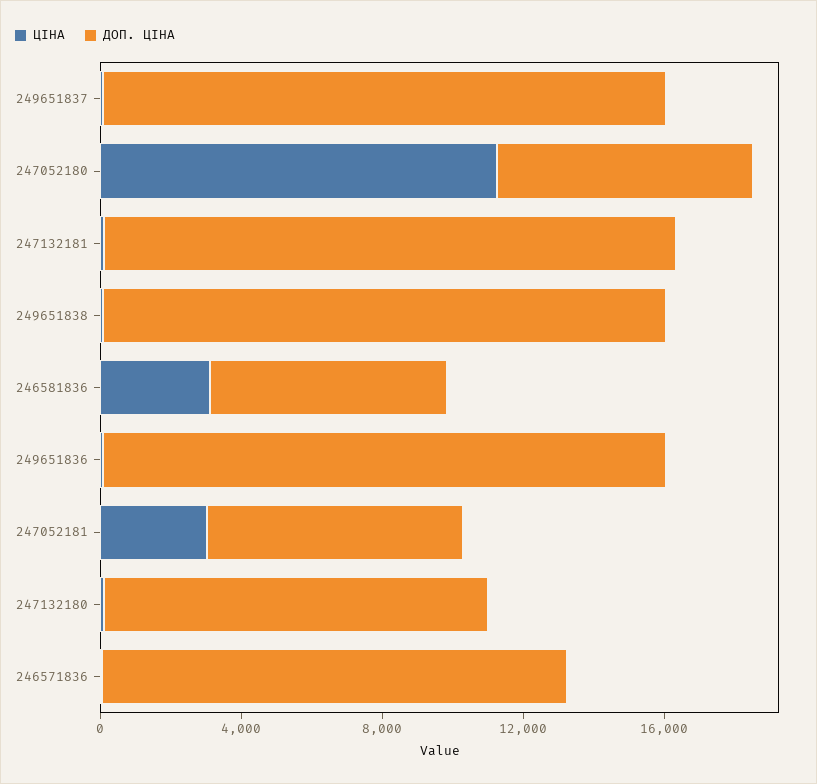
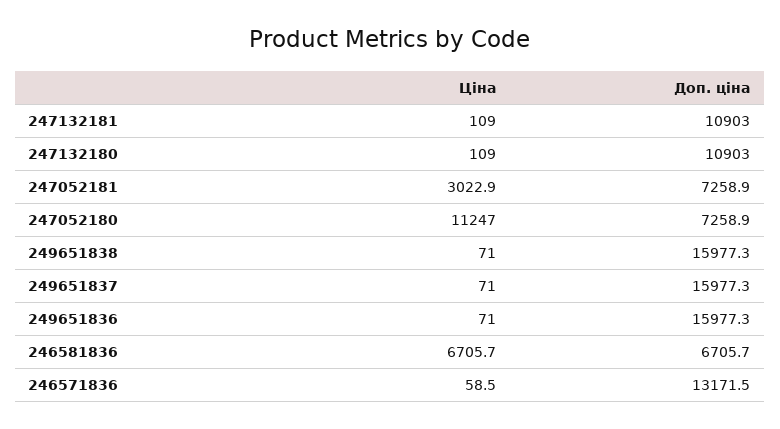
ДОП. ЦІНА, 247132181: 16000 -> 10903
ЦІНА, 246581836: 3000 -> 6705.7

